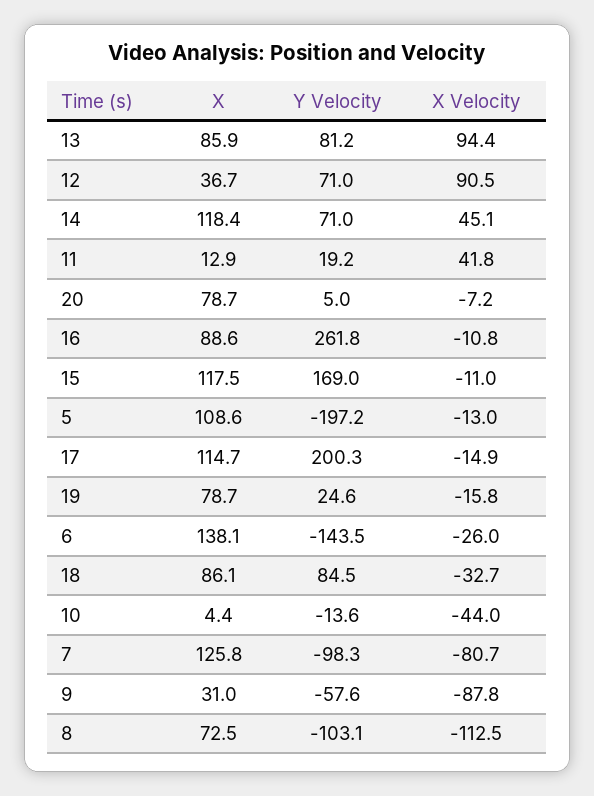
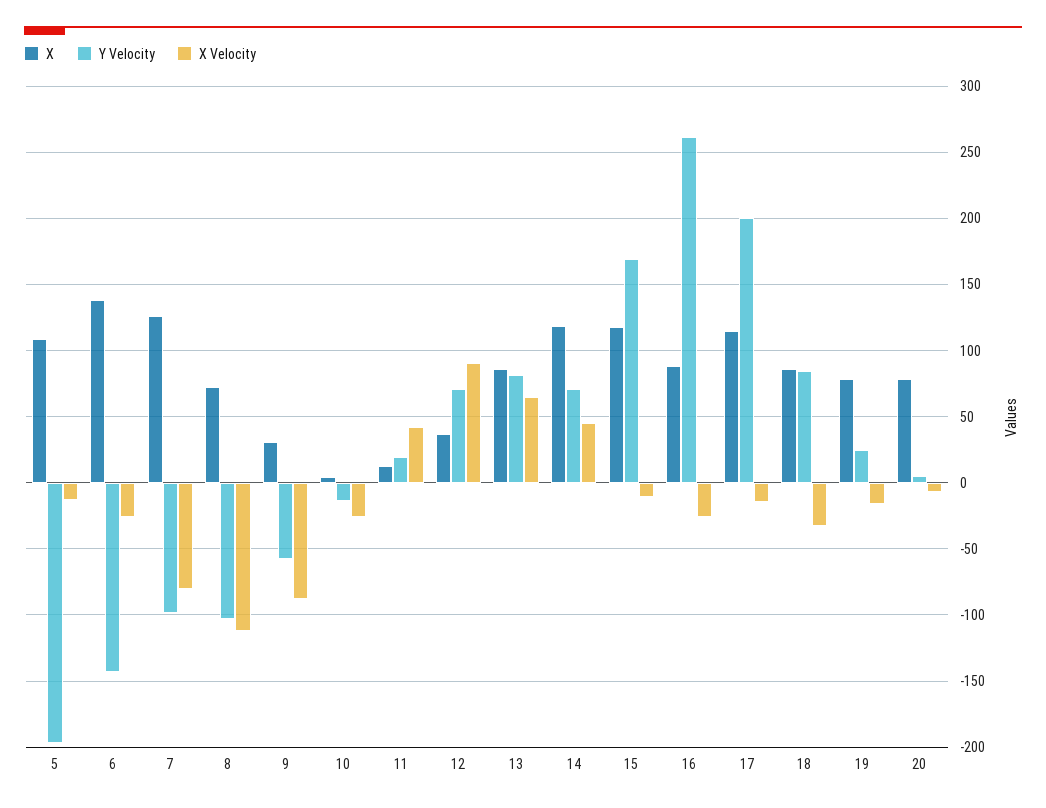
X Velocity, 13: 94.4 -> 65
X Velocity, 16: -10.8 -> -25
X Velocity, 10: -44 -> -25

